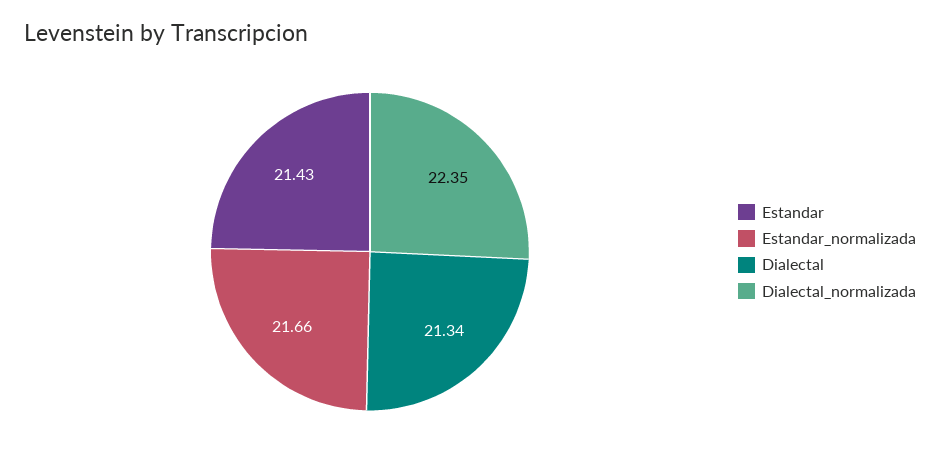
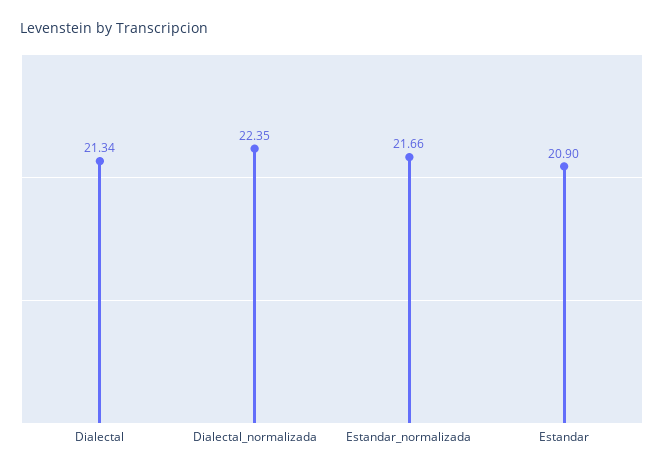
Estandar: 21.43 -> 20.9

